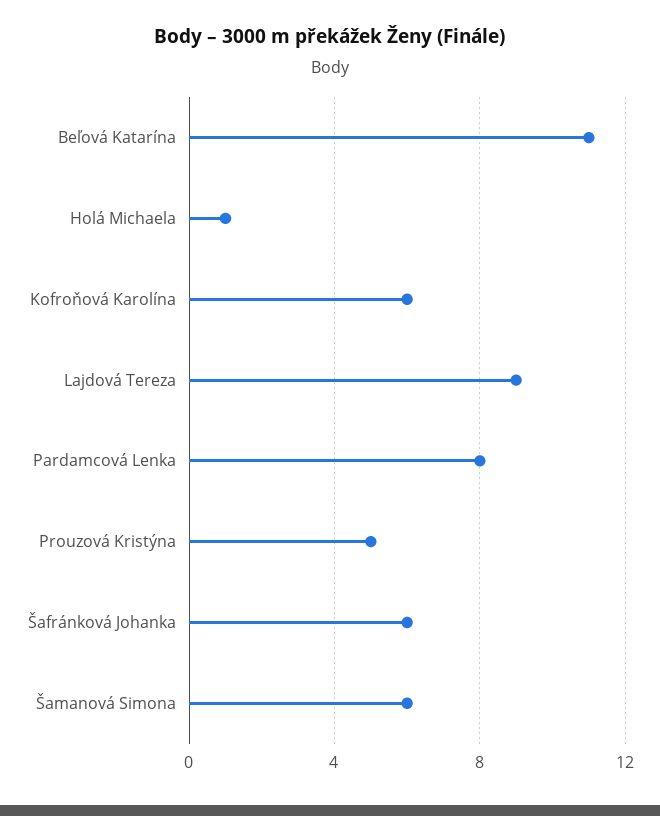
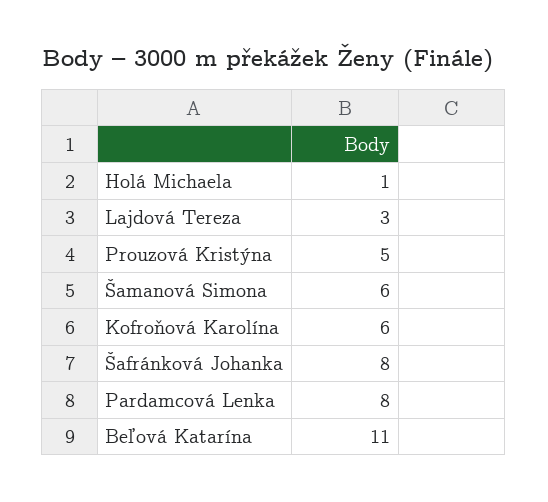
Lajdová Tereza: 9 -> 3
Šafránková Johanka: 6 -> 8

